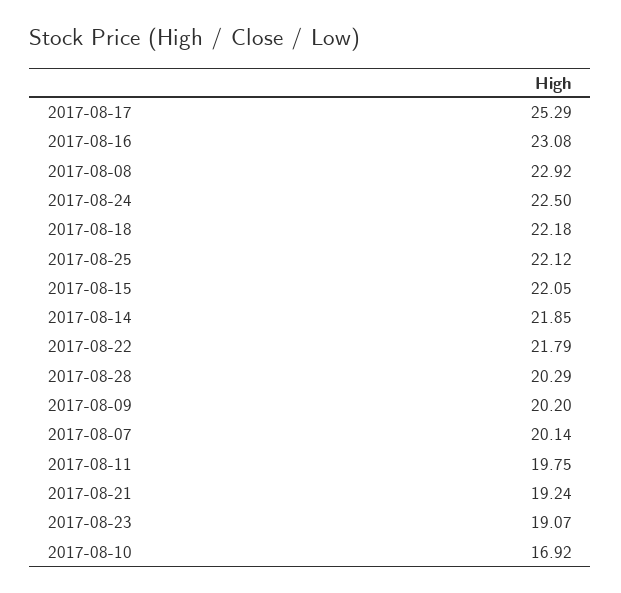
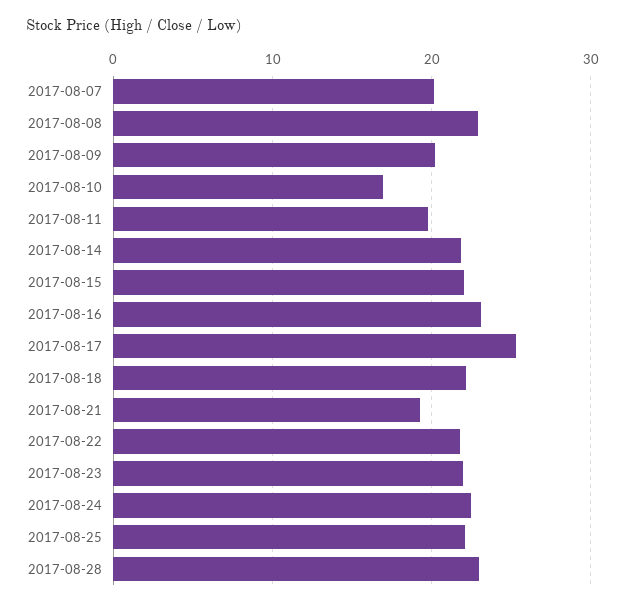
2017-08-28: 20.29 -> 23
2017-08-23: 19.07 -> 22

